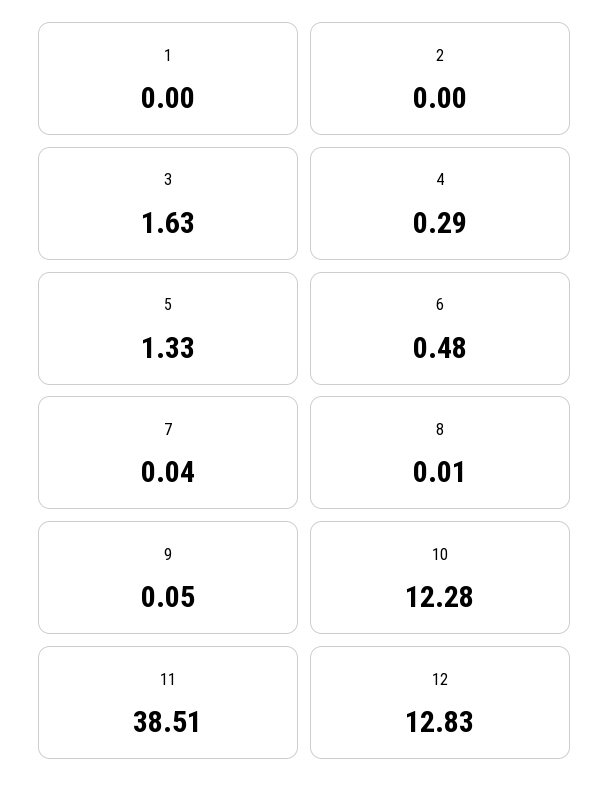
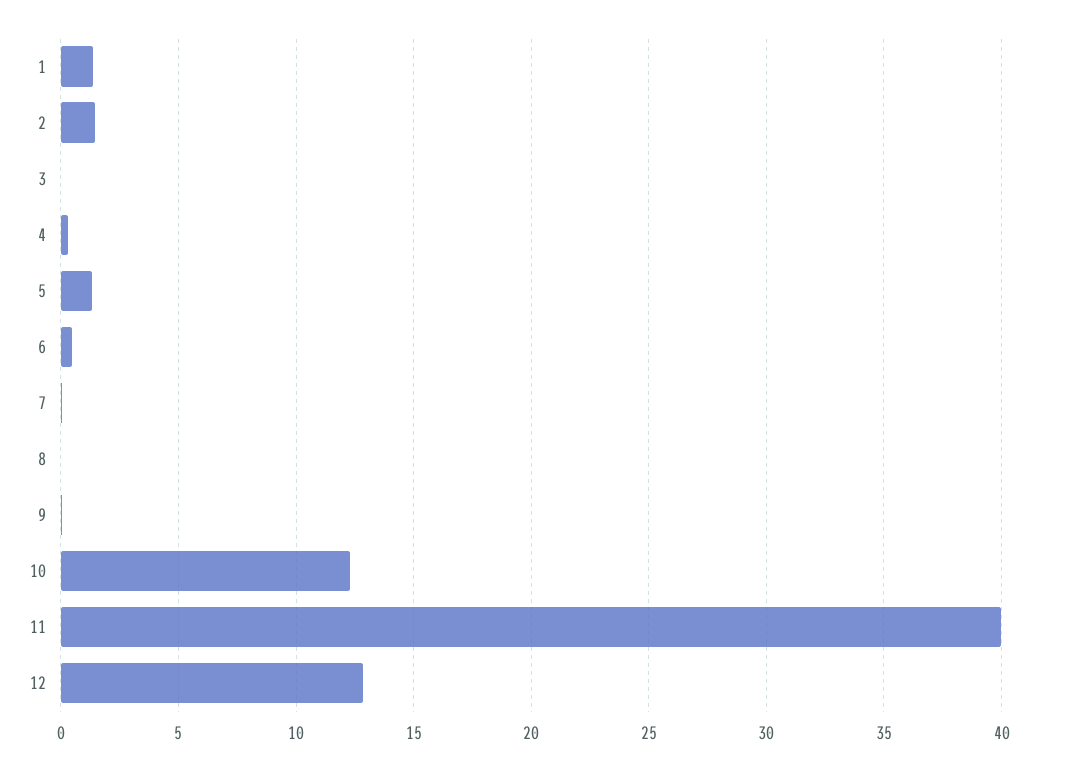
1: 0 -> 1.5
2: 0 -> 1.5
3: 1.63 -> 0
11: 38.51 -> 40

